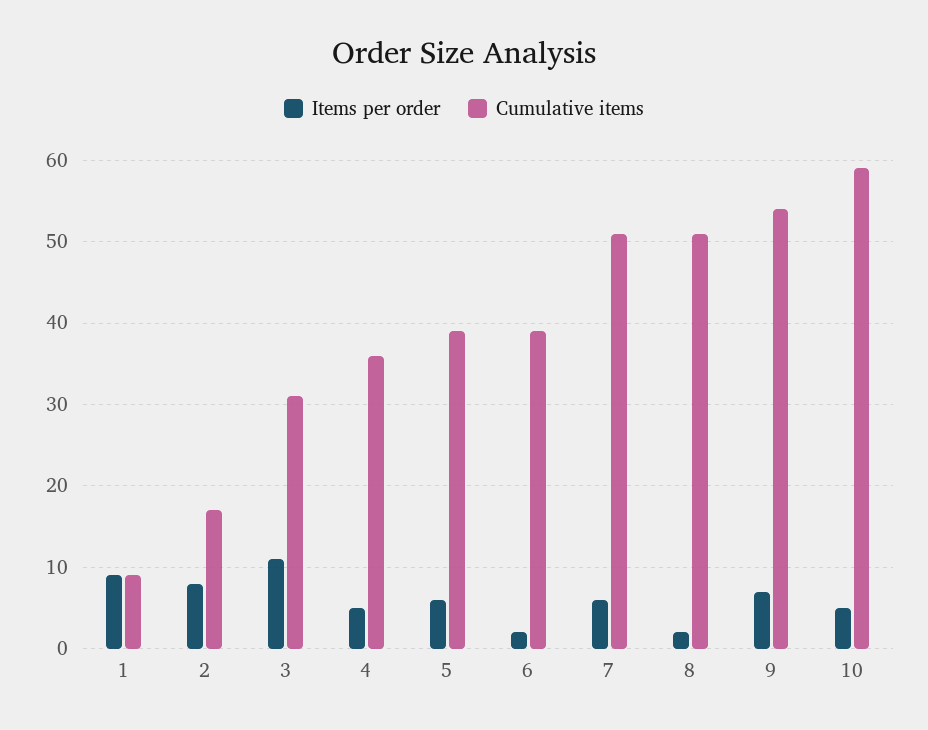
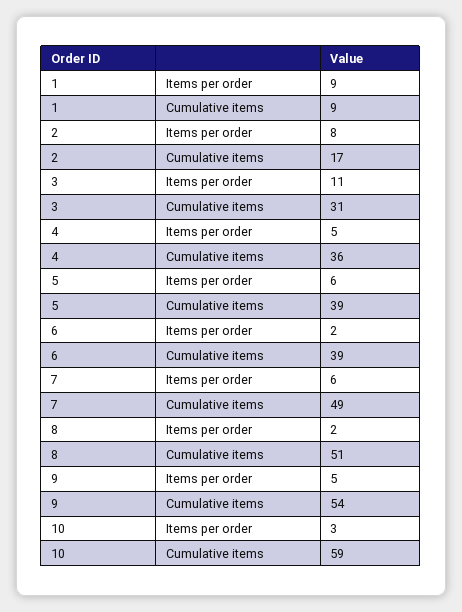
Cumulative items, 7: 51 -> 49
Items per order, 9: 7 -> 5
Items per order, 10: 5 -> 3

